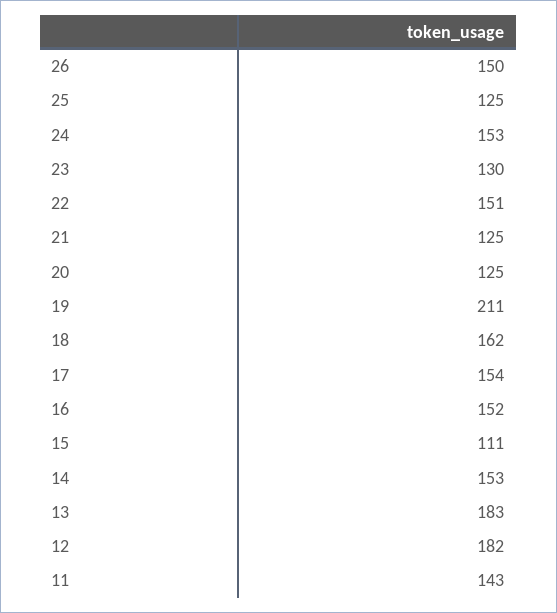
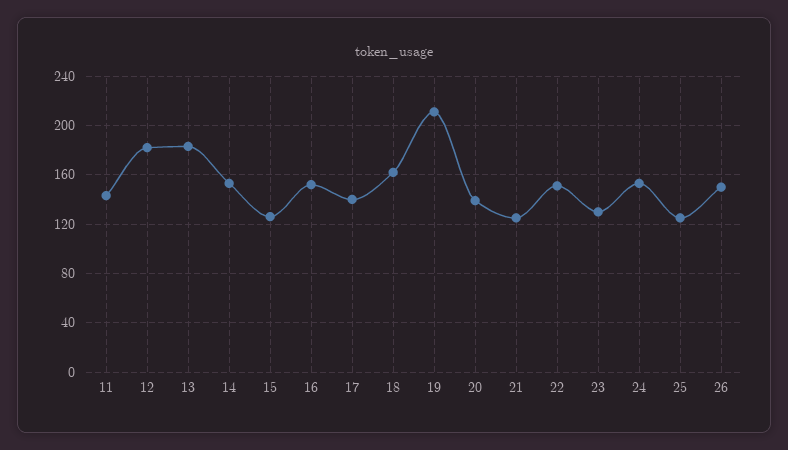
20: 125 -> 140
17: 154 -> 140
15: 111 -> 125

